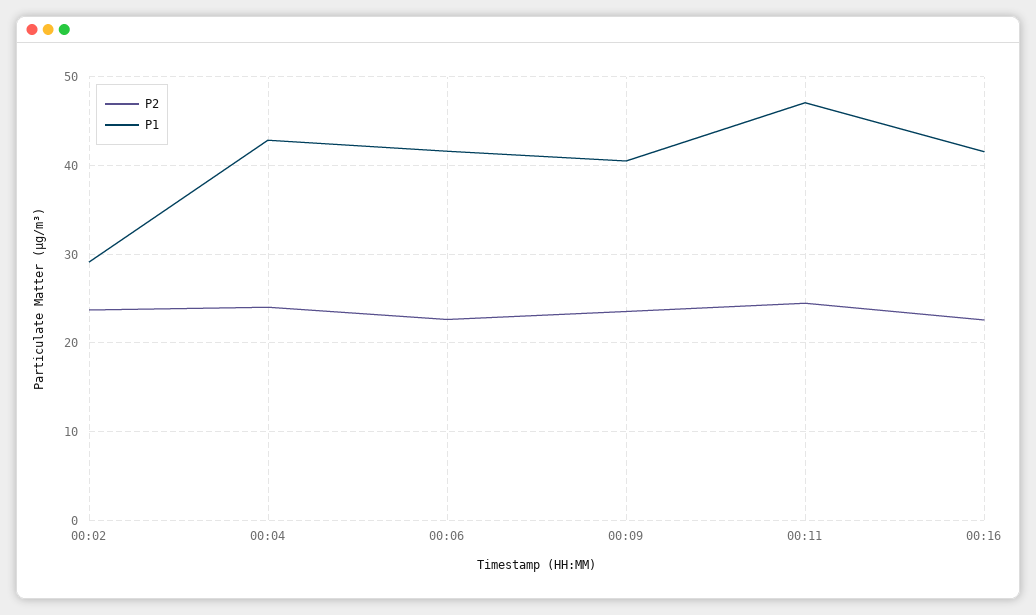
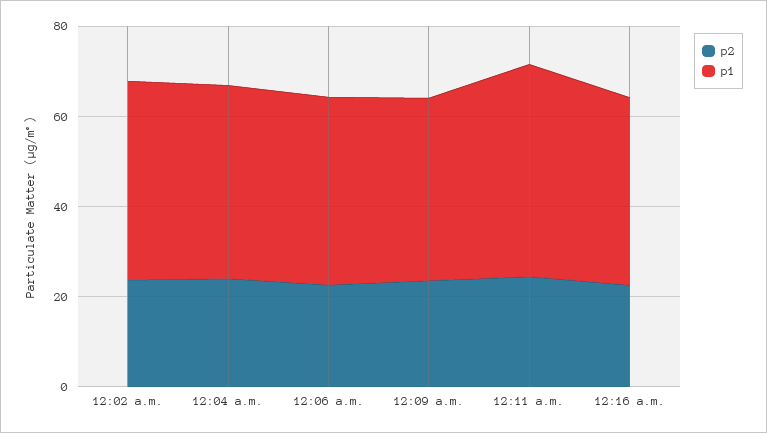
P1, 00:02: 29 -> 45

